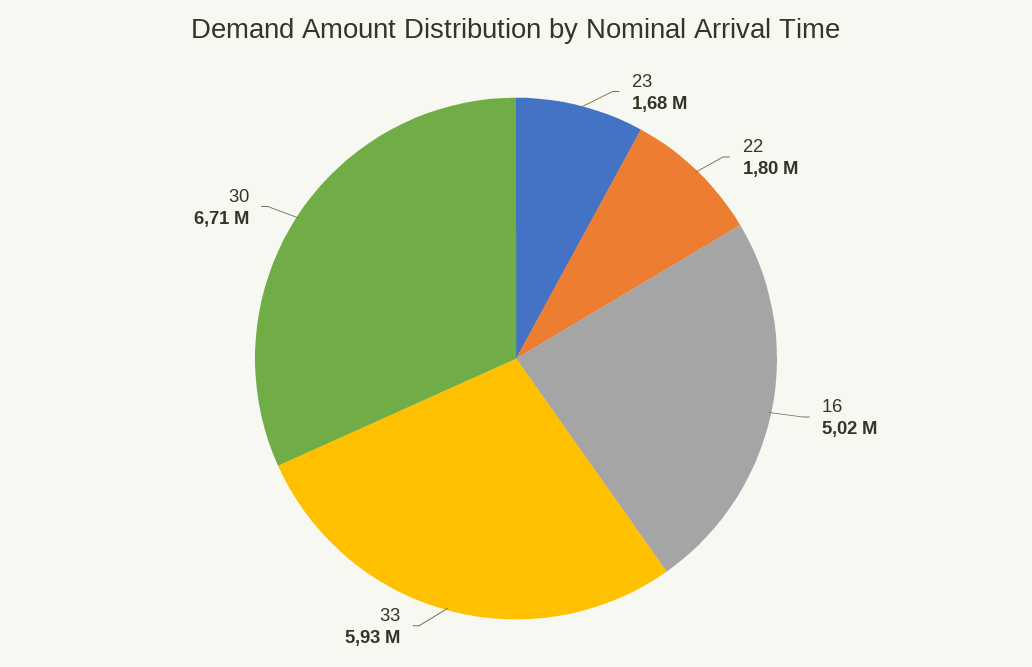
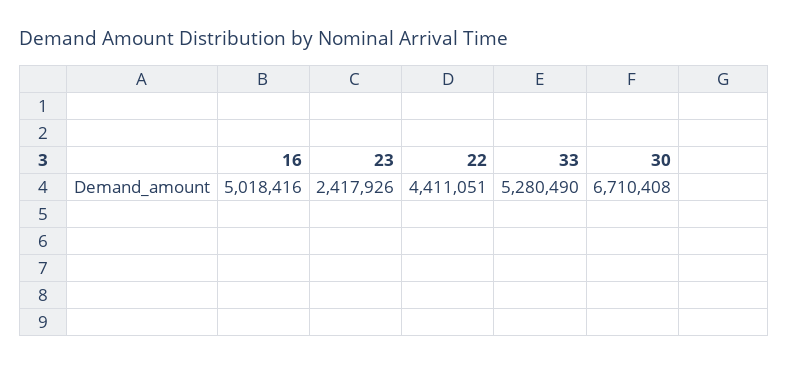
23: 1680000 -> 2417926
22: 1800000 -> 4411051
33: 5930000 -> 5280490

